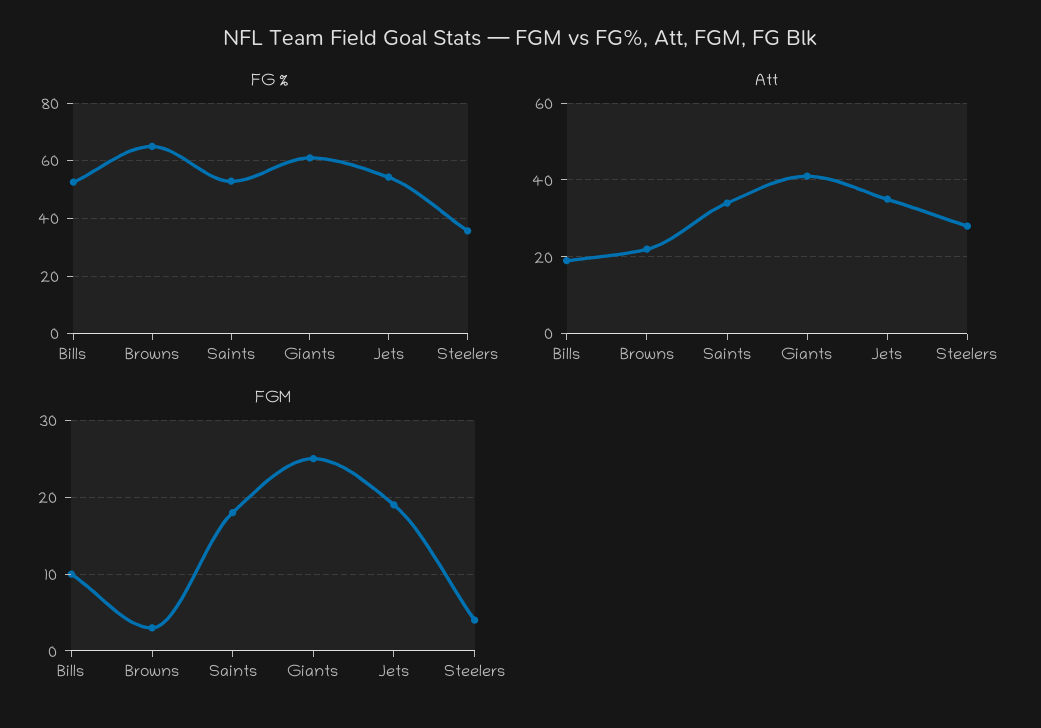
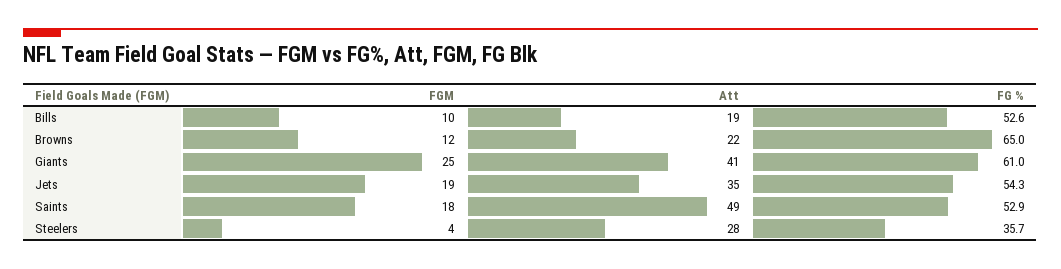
Att, Saints: 35 -> 49
FGM, Browns: 3 -> 12

